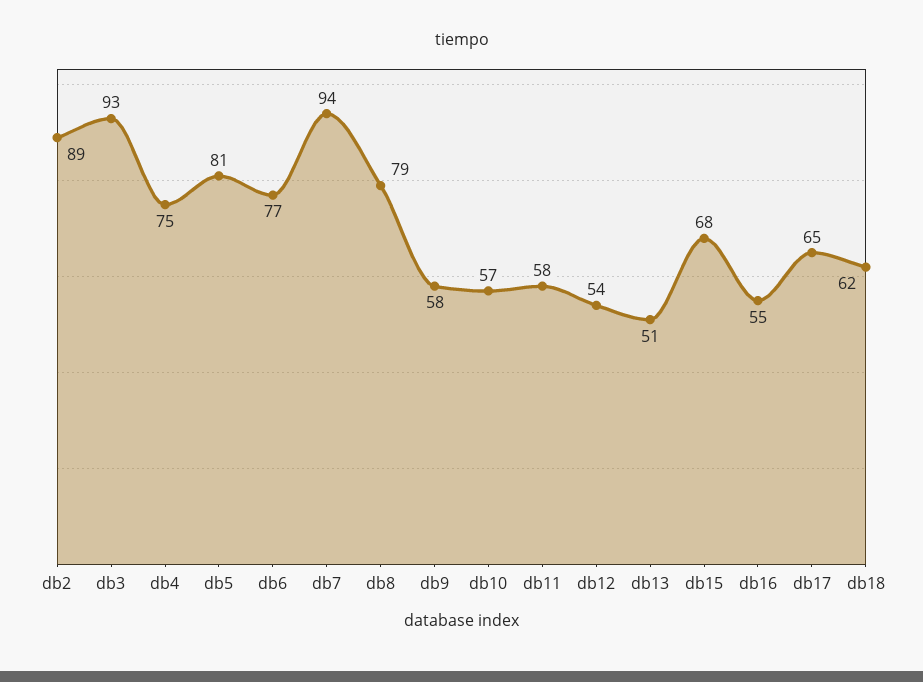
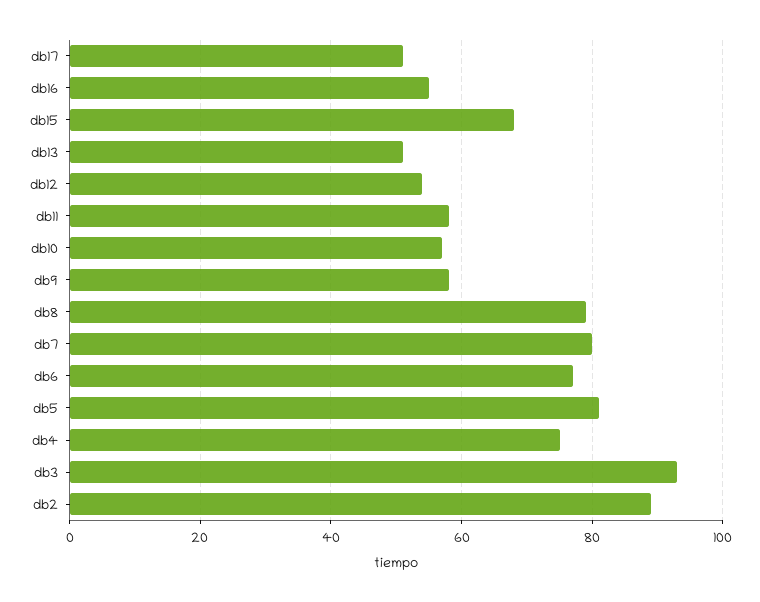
db7: 94 -> 80
db17: 65 -> 50
db18: 62 -> none

